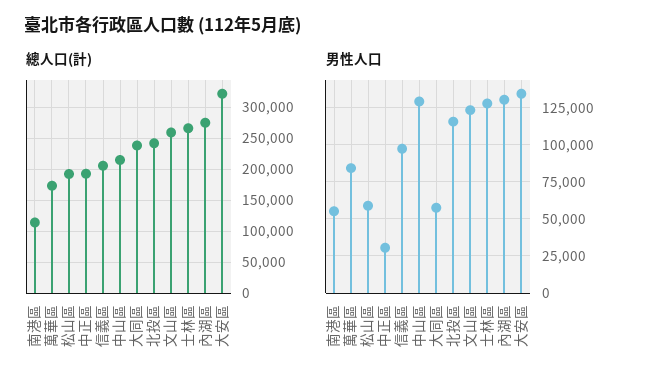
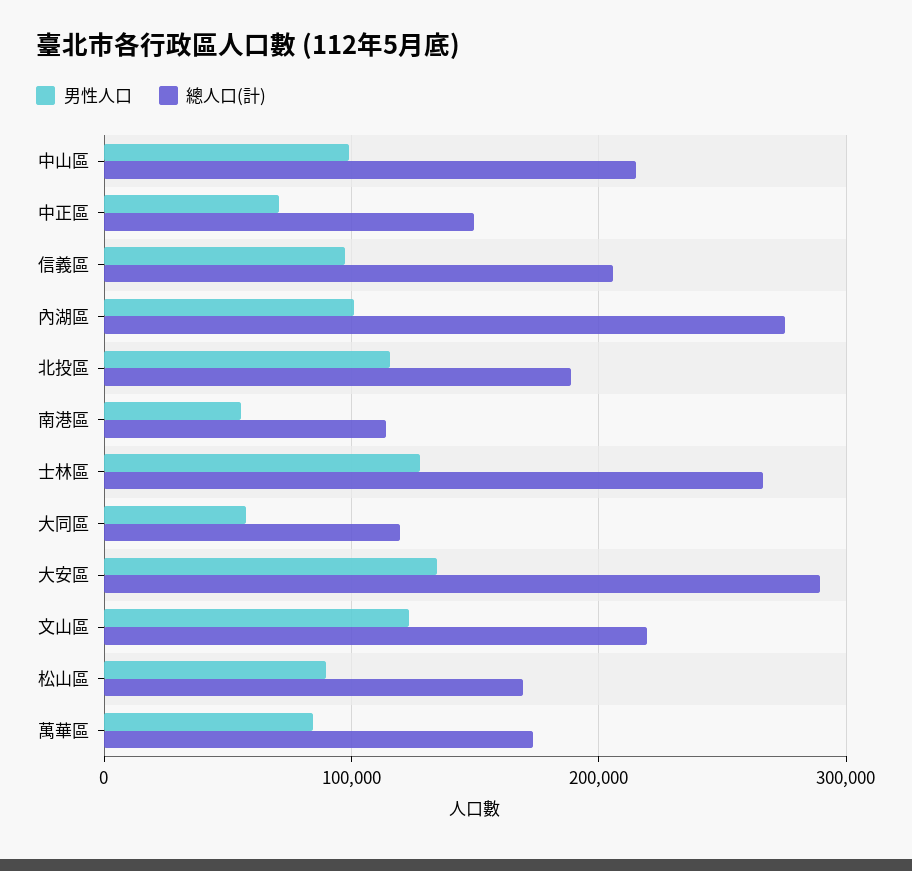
總人口(計), 松山區: 190000 -> 170000
總人口(計), 中正區: 190000 -> 150000
總人口(計), 大同區: 240000 -> 120000
總人口(計), 北投區: 240000 -> 190000
總人口(計), 文山區: 260000 -> 220000
總人口(計), 大安區: 320000 -> 290000
男性人口, 松山區: 60000 -> 90000
男性人口, 中正區: 30000 -> 70000
男性人口, 中山區: 130000 -> 100000
男性人口, 內湖區: 130000 -> 100000

